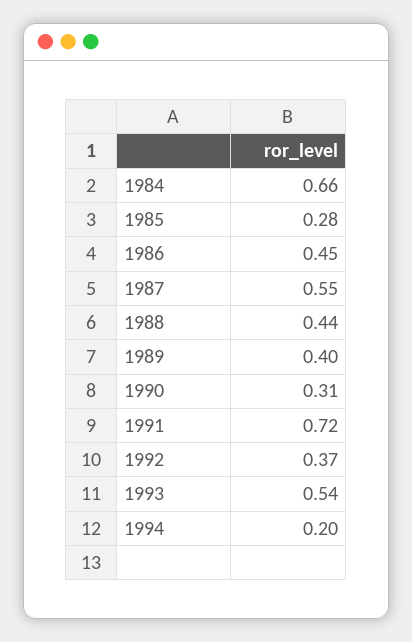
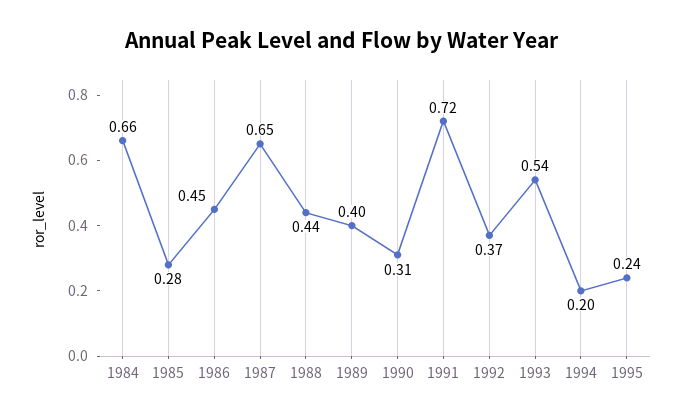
1987: 0.55 -> 0.65
1995: none -> 0.24

